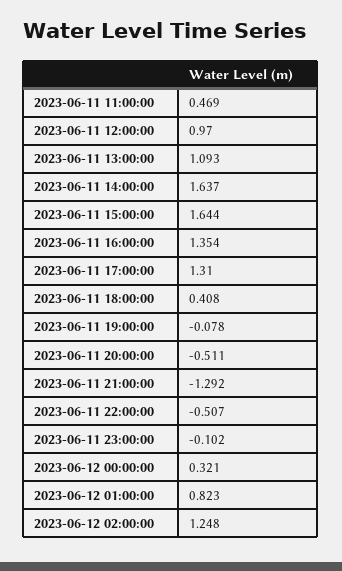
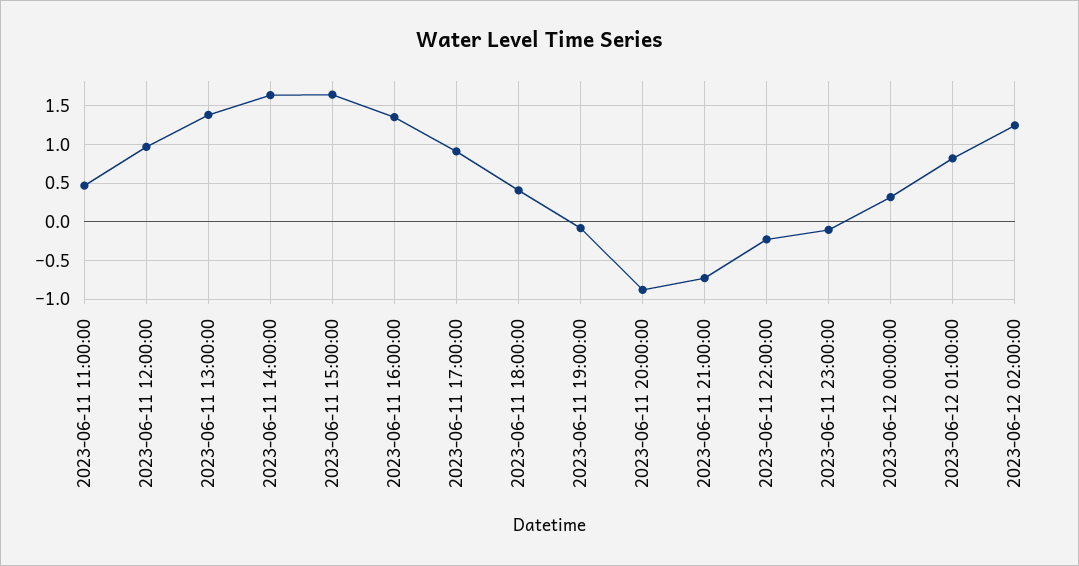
2023-06-11 13:00:00: 1.093 -> 1.4
2023-06-11 17:00:00: 1.31 -> 0.9
2023-06-11 20:00:00: -0.511 -> -0.9
2023-06-11 21:00:00: -1.292 -> -0.7
2023-06-11 22:00:00: -0.507 -> -0.2

